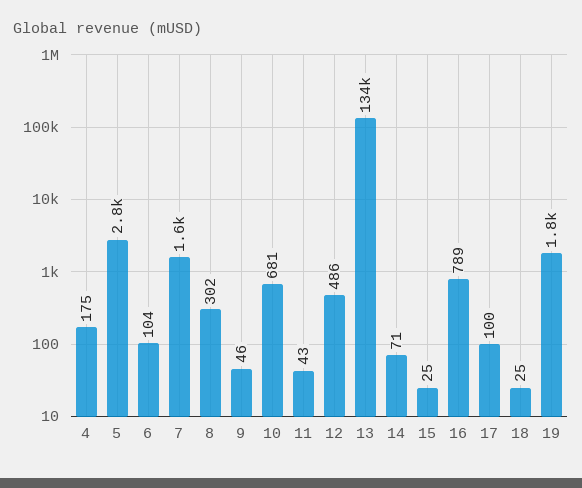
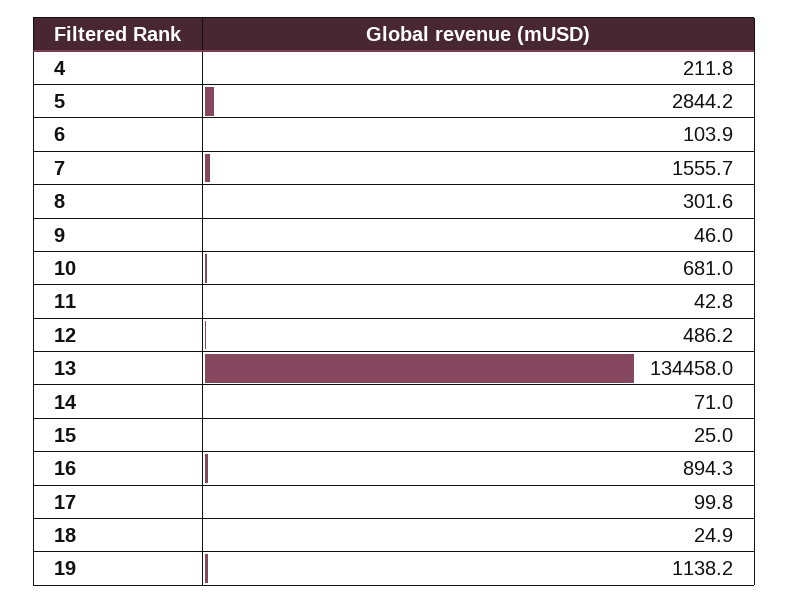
4: 175 -> 211.8
16: 789 -> 894.3
19: 1800 -> 1138.2

